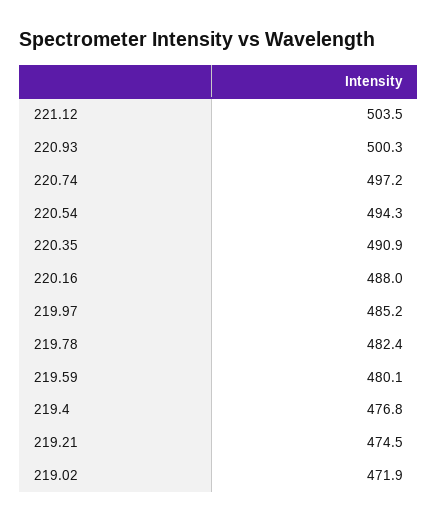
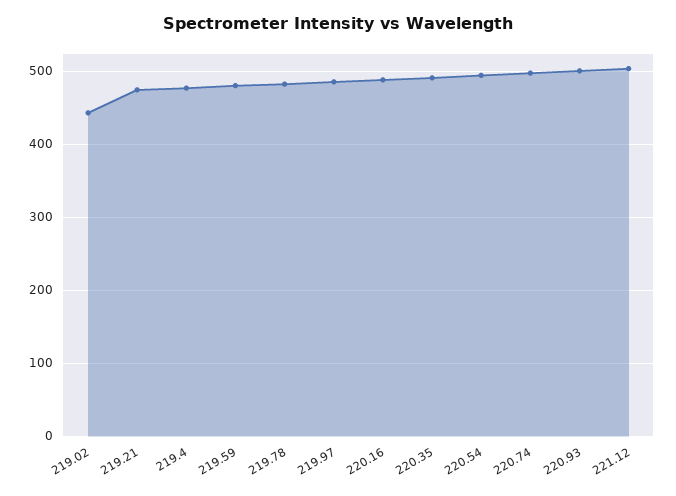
219.02: 471.9 -> 440

